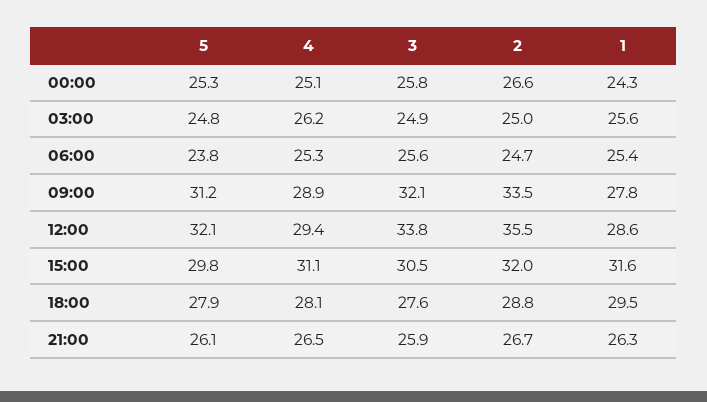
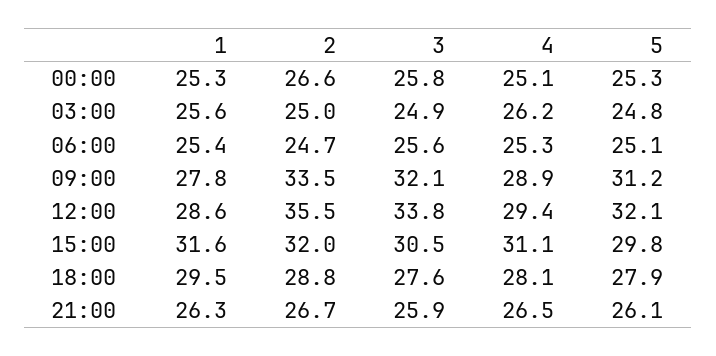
1, 00:00: 24.3 -> 25.3
5, 06:00: 23.8 -> 25.1

